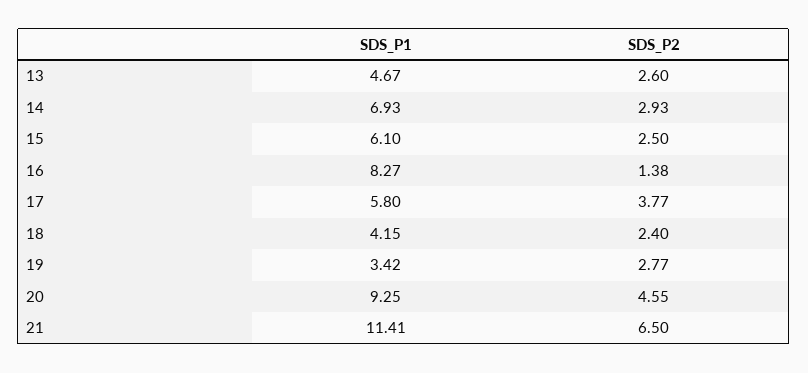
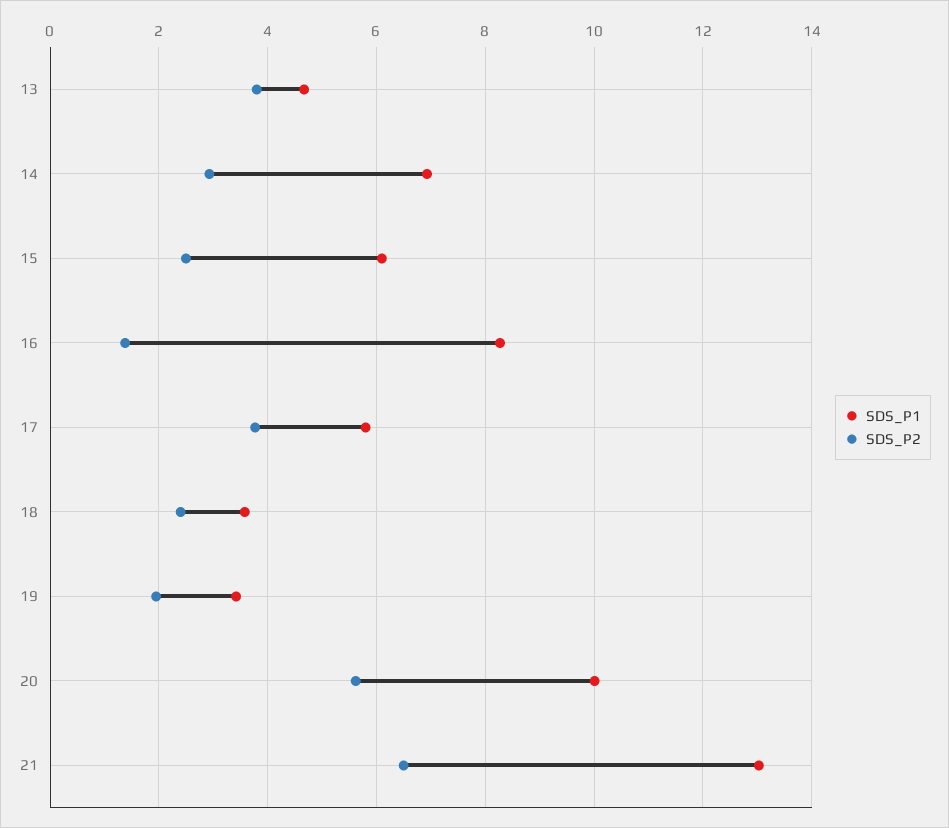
SDS_P2, 13: 2.6 -> 3.8
SDS_P1, 18: 4.15 -> 3.6
SDS_P2, 19: 2.77 -> 2
SDS_P1, 20: 9.25 -> 10
SDS_P2, 20: 4.55 -> 5.6
SDS_P1, 21: 11.41 -> 13

